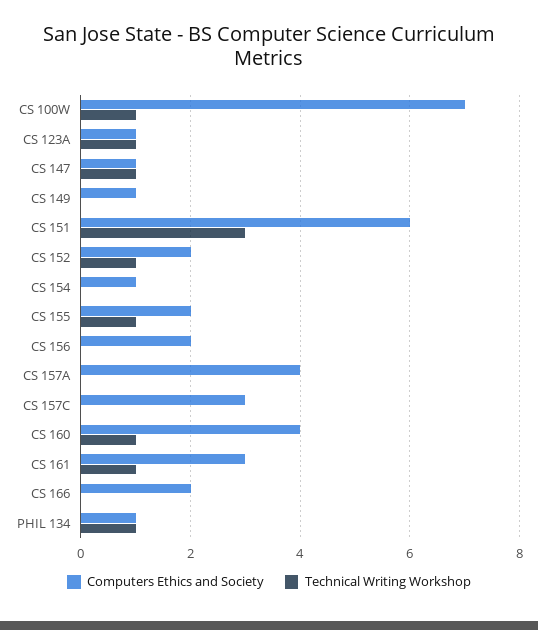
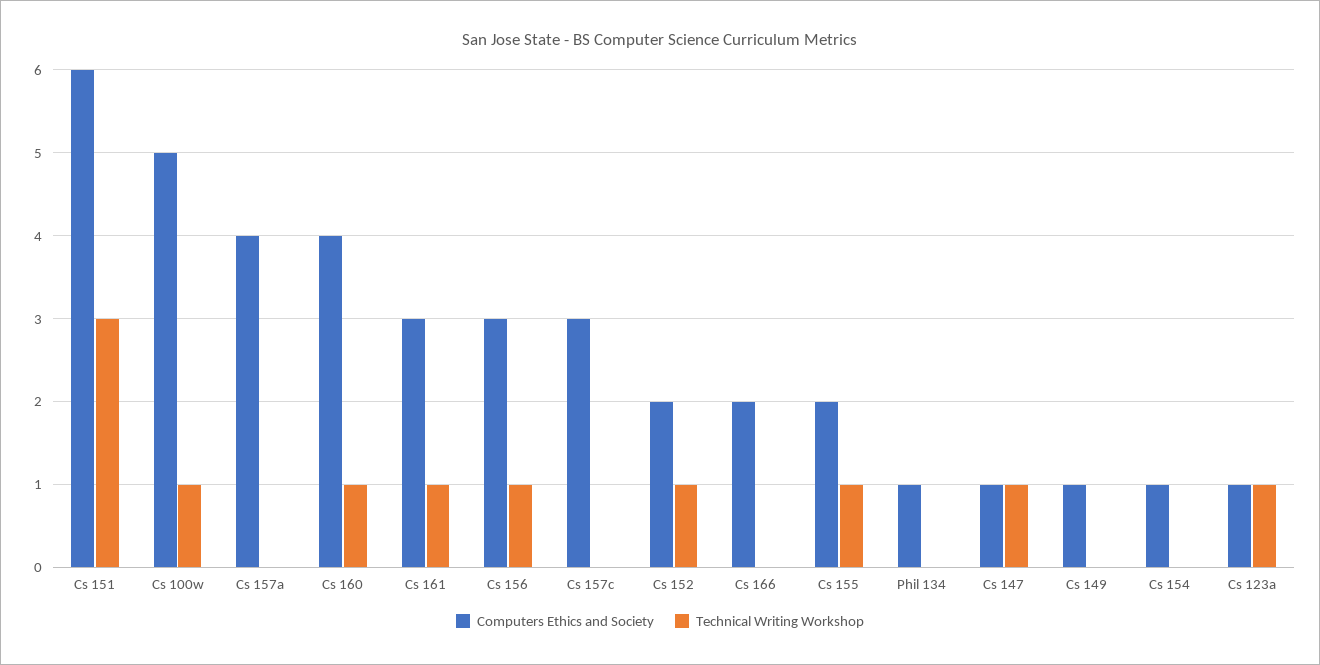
Computers Ethics and Society, CS 100W: 7 -> 5
Computers Ethics and Society, CS 156: 2 -> 3
Technical Writing Workshop, CS 156: 0 -> 1
Technical Writing Workshop, PHIL 134: 1 -> 0

